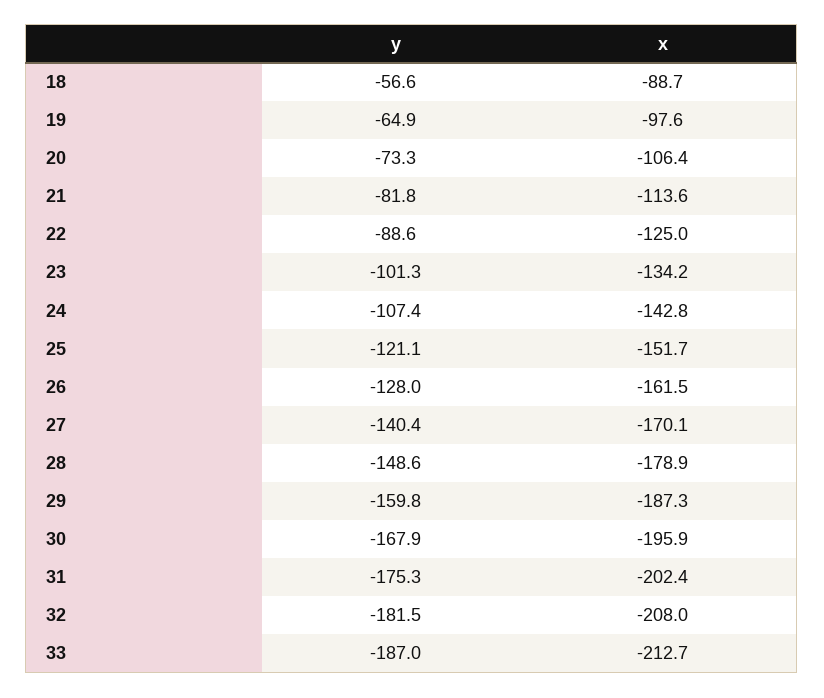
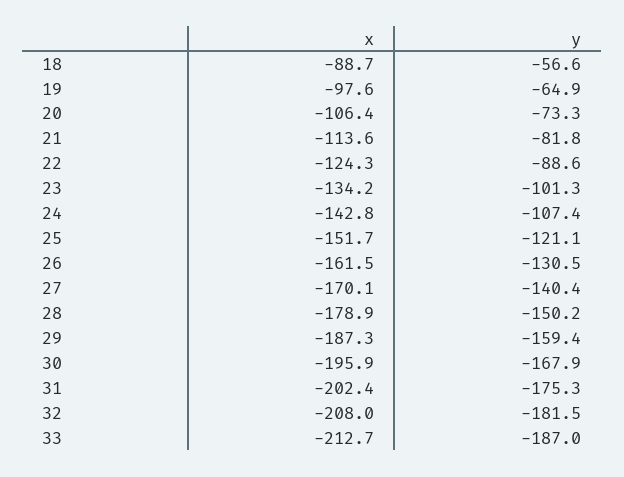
x, 22: -125 -> -124.3
y, 26: -128 -> -130.5
y, 28: -148.6 -> -150.2
y, 29: -159.8 -> -159.4

